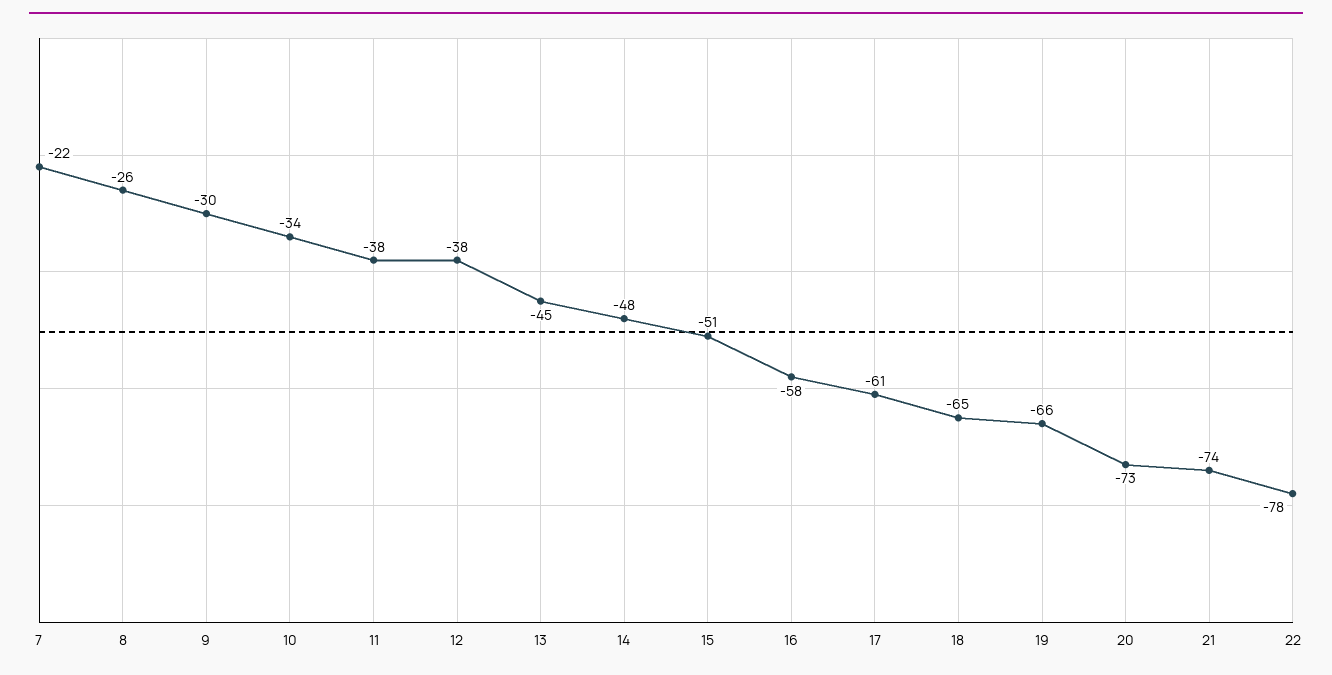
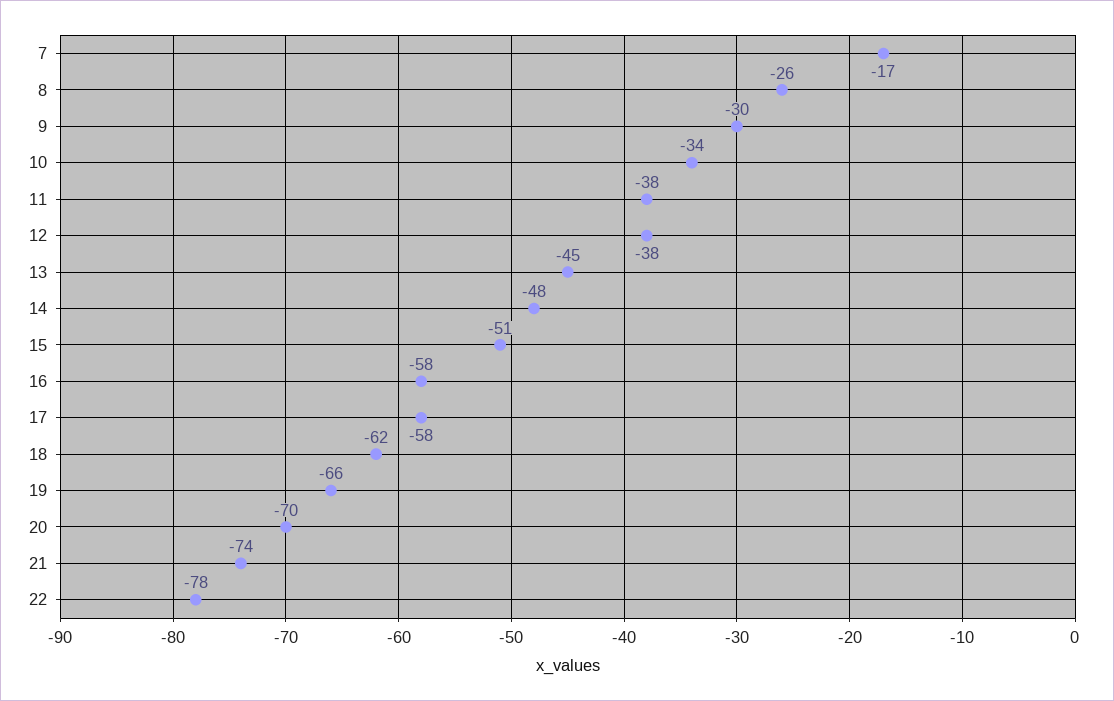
7: -22 -> -17
17: -61 -> -58
18: -65 -> -62
20: -73 -> -70

